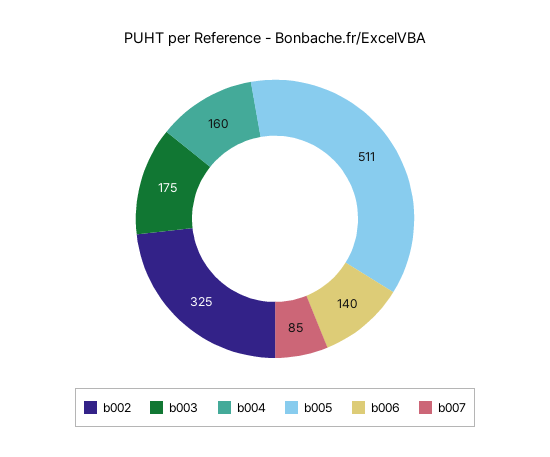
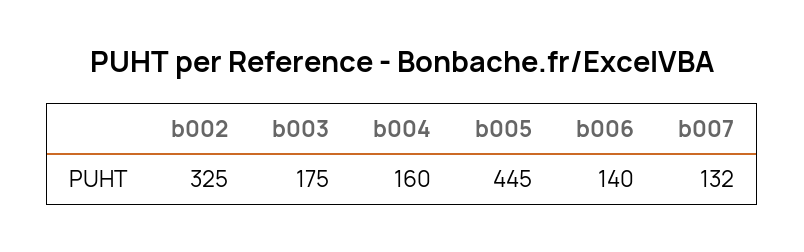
b005: 511 -> 445
b007: 85 -> 132

